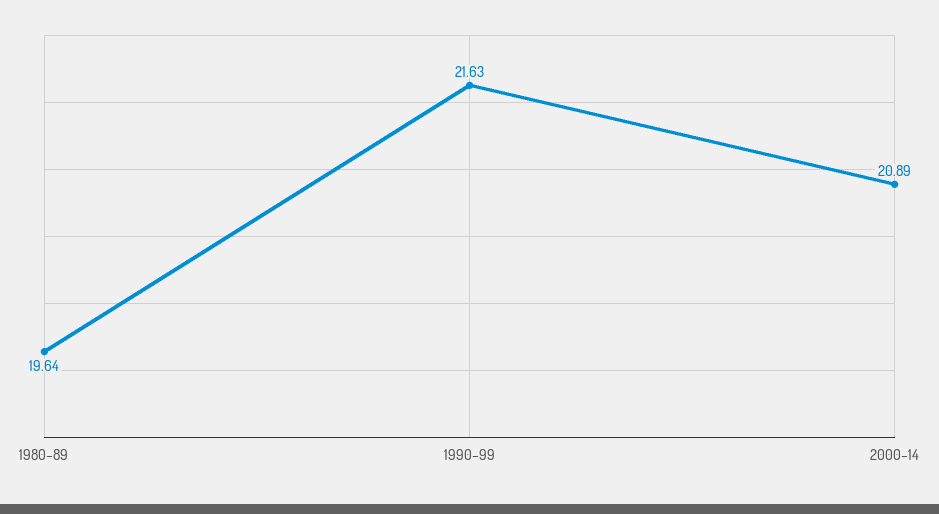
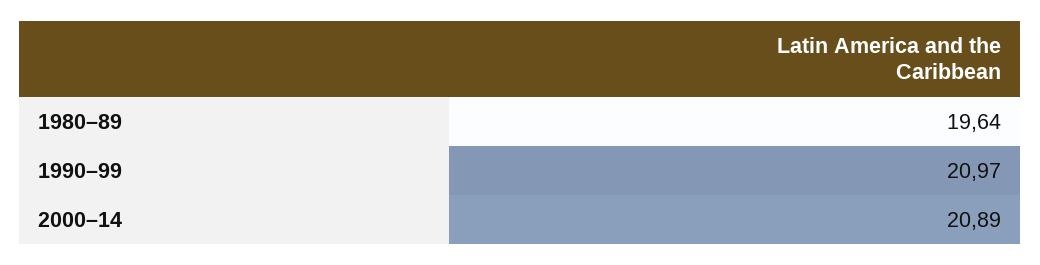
1990–99: 21.63 -> 20.97

